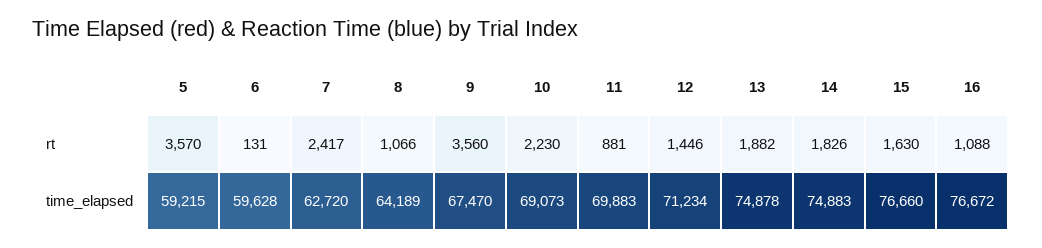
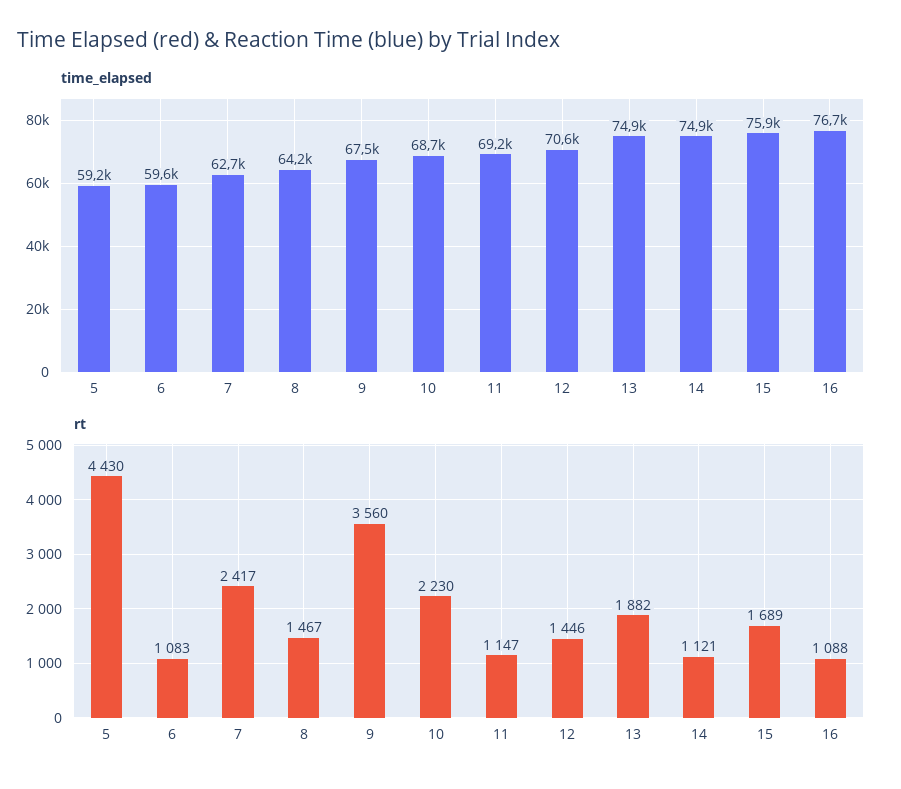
rt, 5: 3570 -> 4430
rt, 6: 131 -> 1083
rt, 8: 1066 -> 1467
rt, 11: 881 -> 1147
rt, 14: 1826 -> 1121
rt, 15: 1630 -> 1689
time_elapsed, 10: 69073 -> 68700
time_elapsed, 11: 69883 -> 69200
time_elapsed, 12: 71234 -> 70600
time_elapsed, 15: 76660 -> 75900

